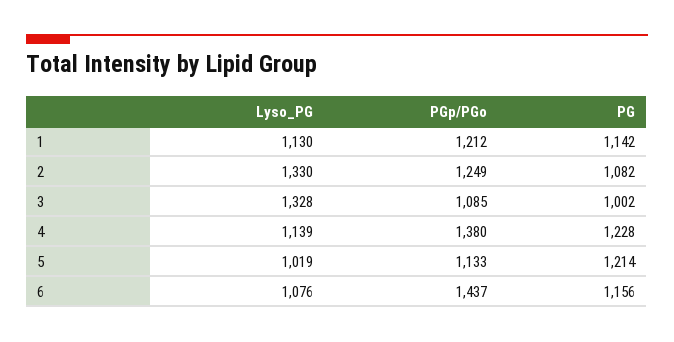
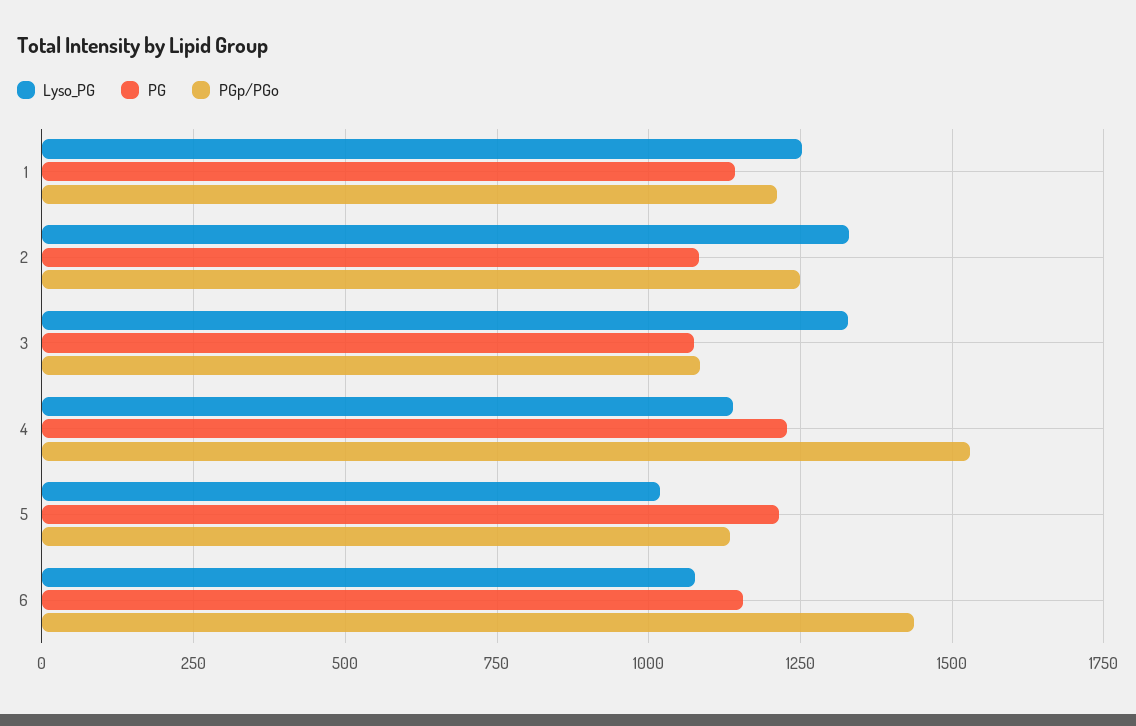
Lyso_PG, 1: 1130 -> 1250
PG, 3: 1002 -> 1075
PGp/PGo, 4: 1380 -> 1525

